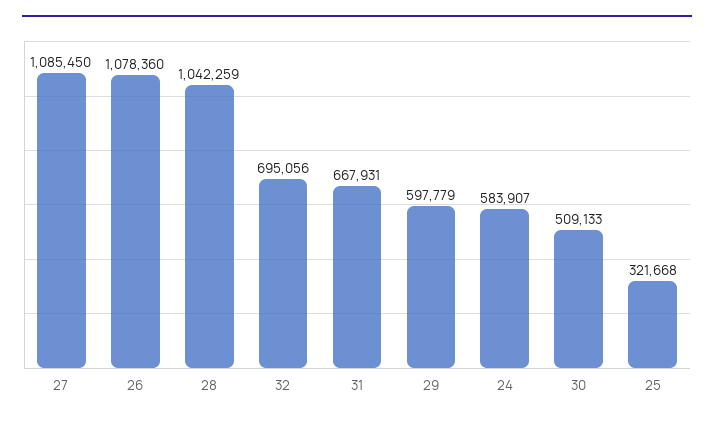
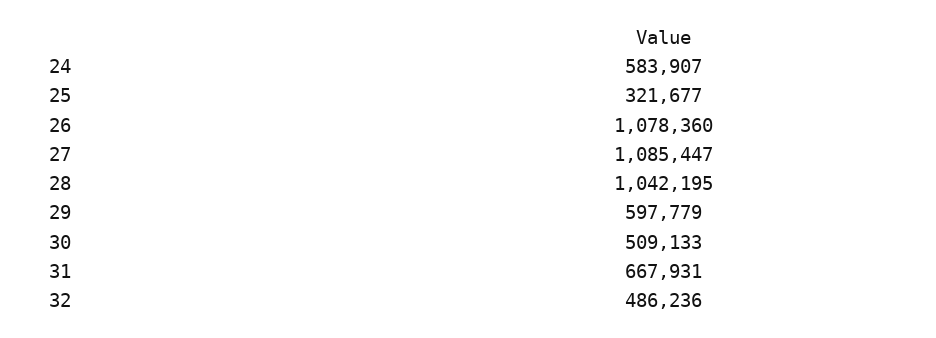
27: 1085450 -> 1085447
28: 1042259 -> 1042195
32: 695056 -> 486236
25: 321668 -> 321677

